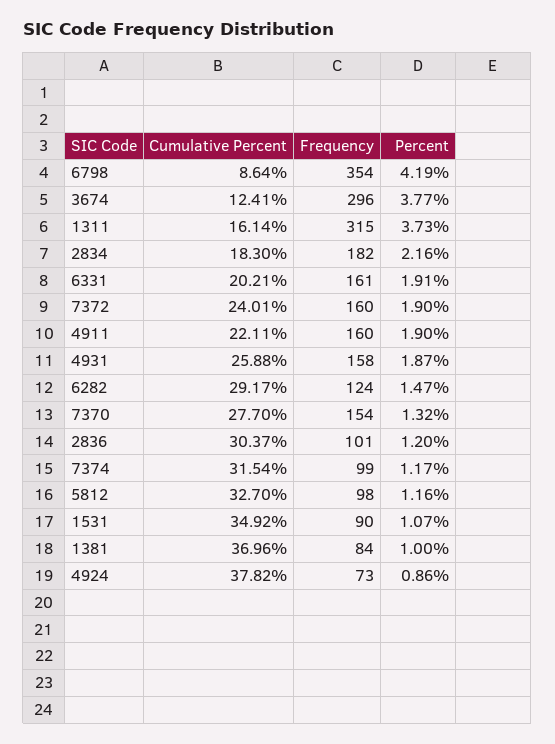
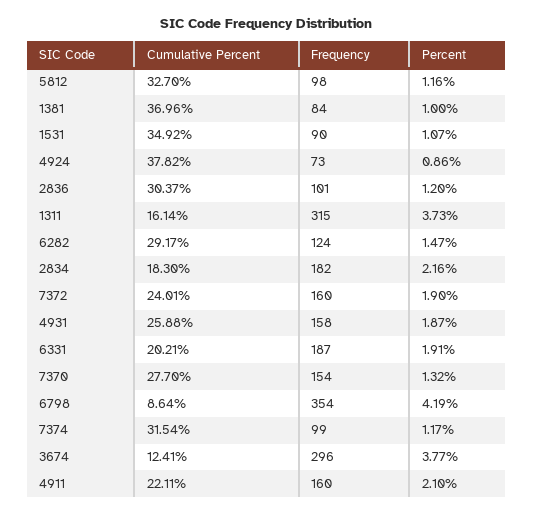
Frequency, 6331: 161 -> 187
Percent, 4911: 1.9 -> 2.1

